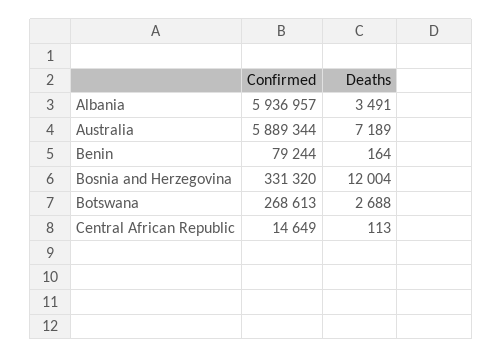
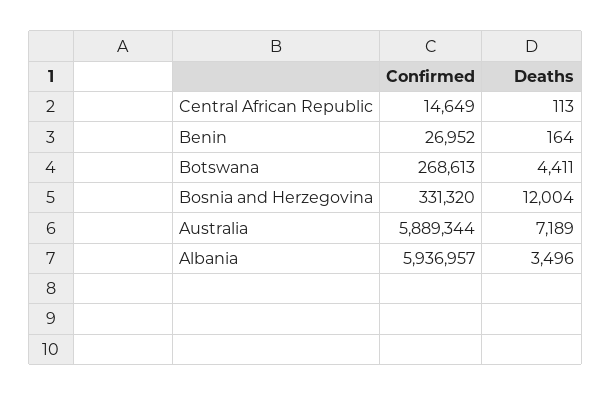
Deaths, Albania: 3491 -> 3496
Confirmed, Benin: 79244 -> 26952
Deaths, Botswana: 2688 -> 4411

